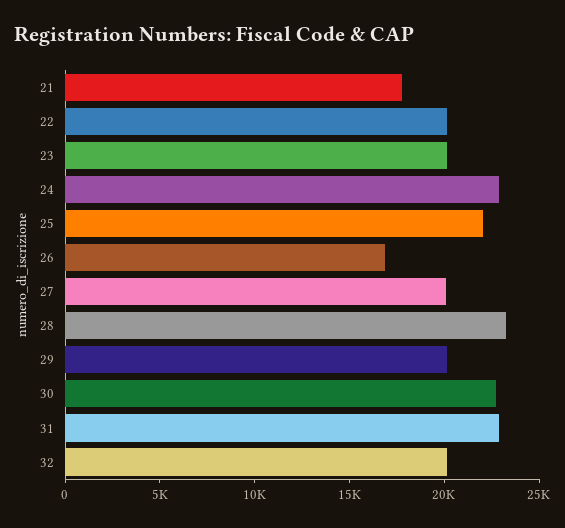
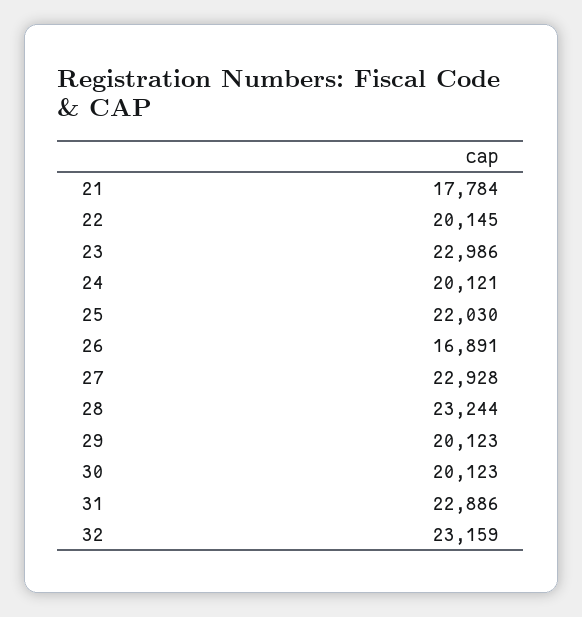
23: 20000 -> 22986
24: 23000 -> 20121
27: 20000 -> 22928
30: 23000 -> 20123
32: 20000 -> 23159

